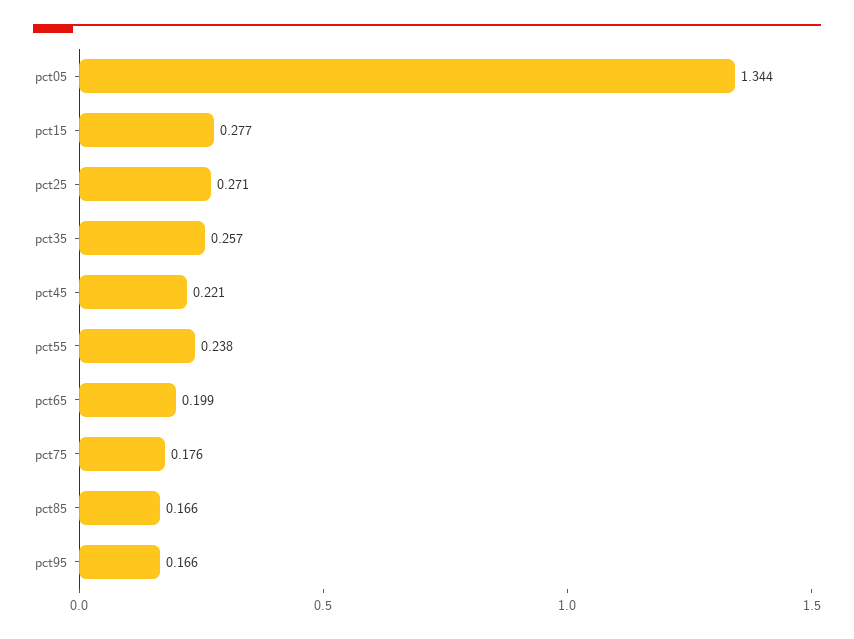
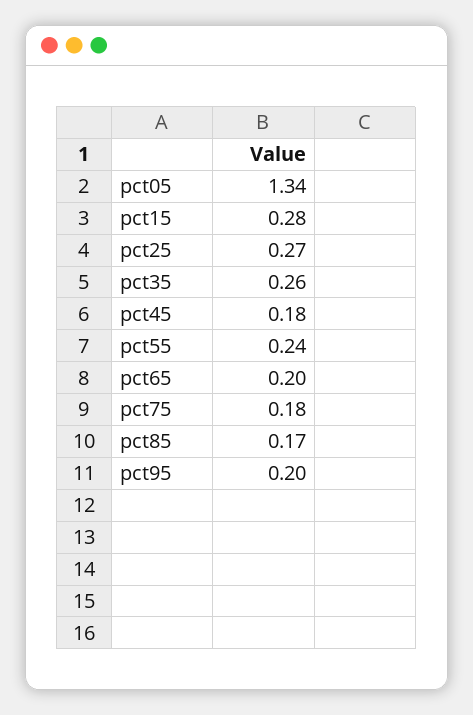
pct45: 0.221 -> 0.18
pct95: 0.166 -> 0.2

